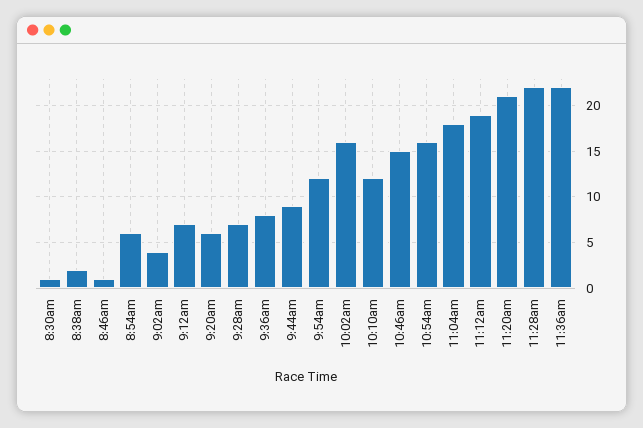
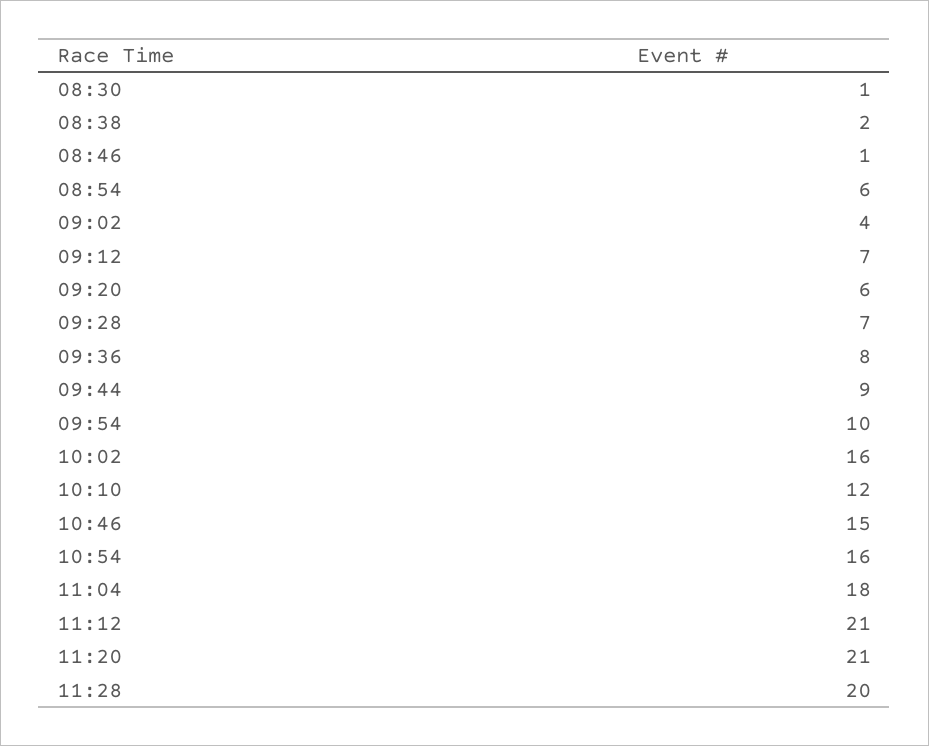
9:54am: 12 -> 10
11:12am: 19 -> 21
11:28am: 22 -> 20
11:36am: 22 -> none

